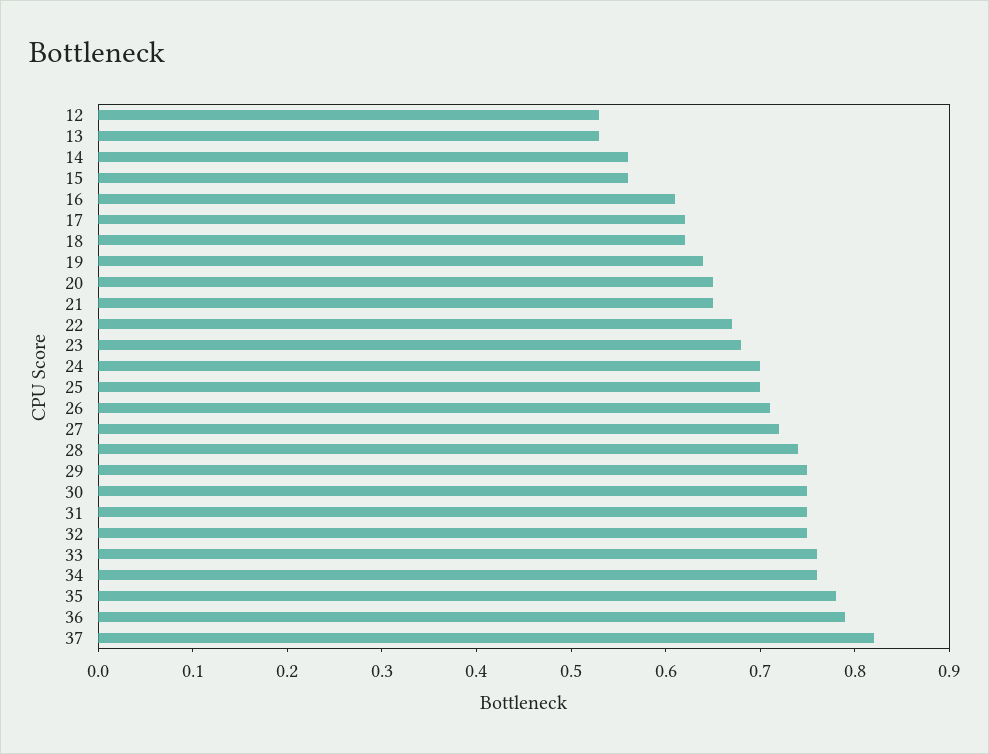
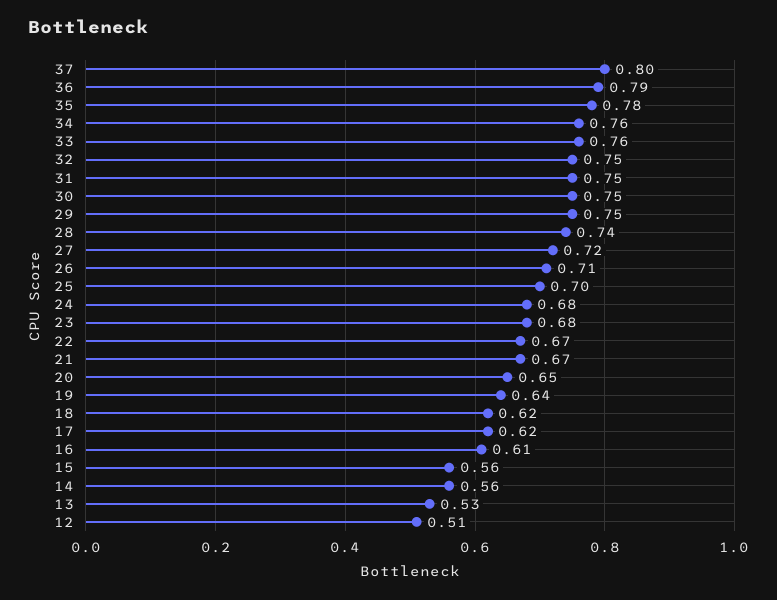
12: 0.53 -> 0.51
21: 0.65 -> 0.67
24: 0.7 -> 0.68
37: 0.82 -> 0.8

